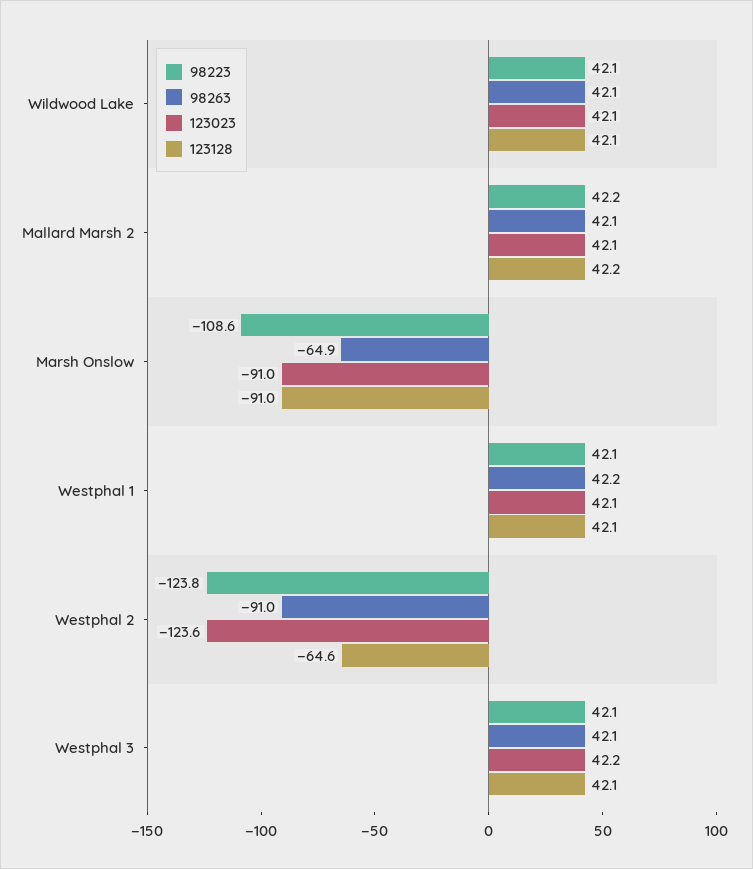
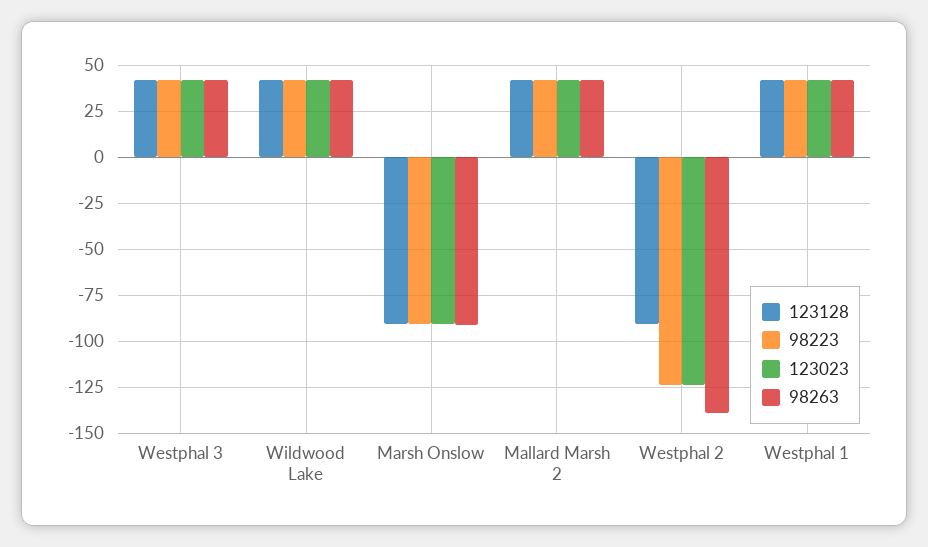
98223, Marsh Onslow: -108.6 -> -90
98263, Marsh Onslow: -64.9 -> -90
98263, Westphal 2: -91 -> -140
123128, Westphal 2: -64.6 -> -90

